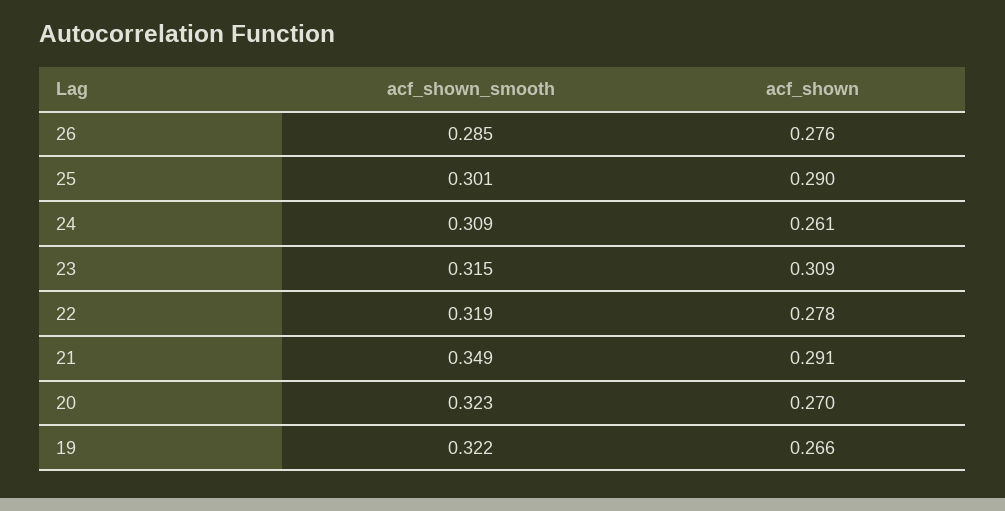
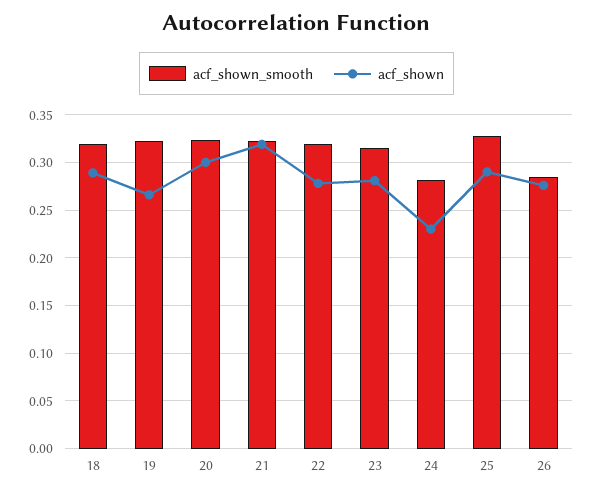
acf_shown_smooth, 25: 0.301 -> 0.33
acf_shown_smooth, 24: 0.309 -> 0.28
acf_shown, 24: 0.261 -> 0.23
acf_shown, 23: 0.309 -> 0.28
acf_shown_smooth, 21: 0.349 -> 0.32
acf_shown, 21: 0.291 -> 0.32
acf_shown, 20: 0.27 -> 0.3
acf_shown_smooth, 18: none -> 0.32
acf_shown, 18: none -> 0.29

